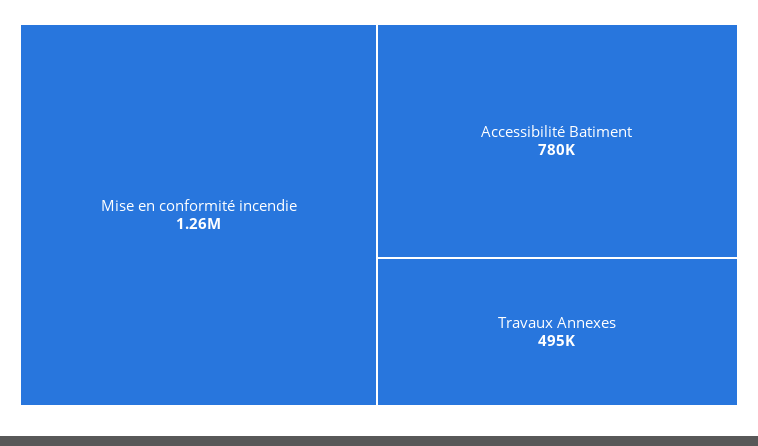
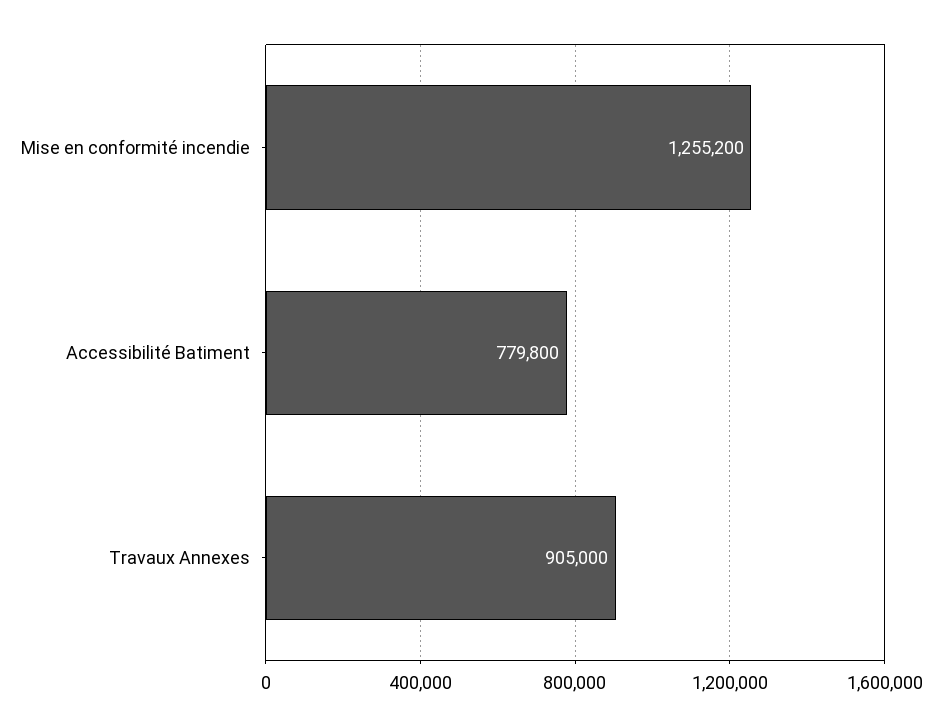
Travaux Annexes: 495000 -> 905000

